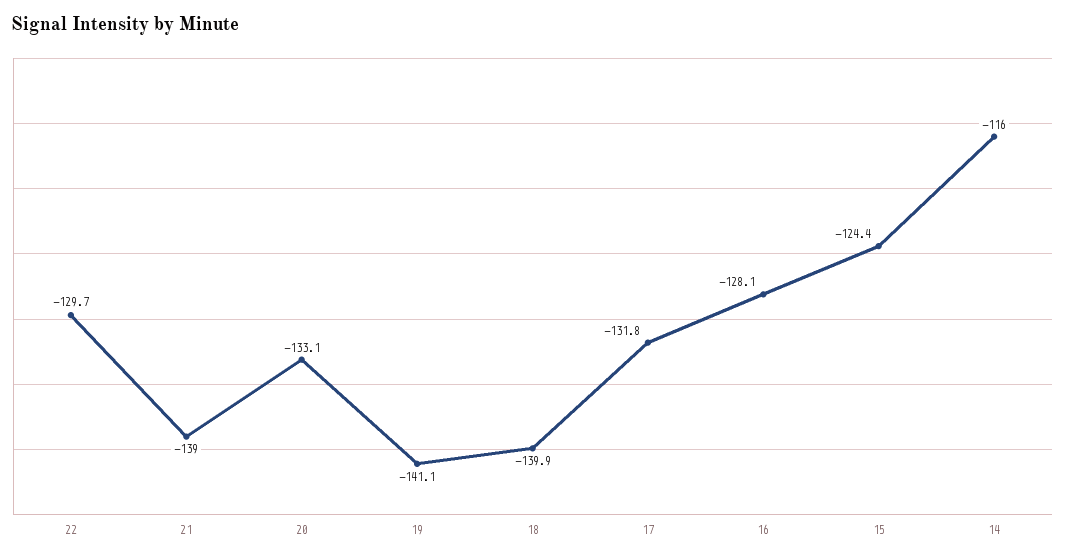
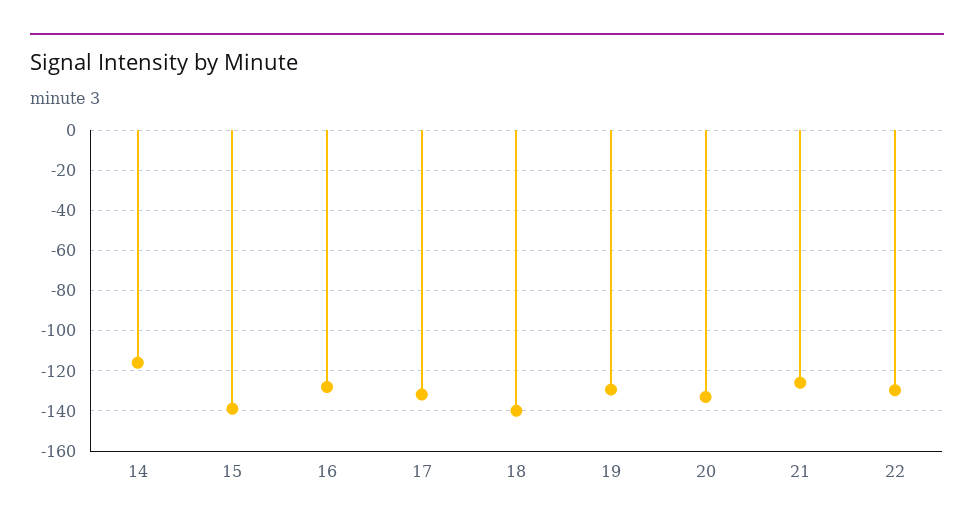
21: -139 -> -125
19: -141.1 -> -130
15: -124.4 -> -140

